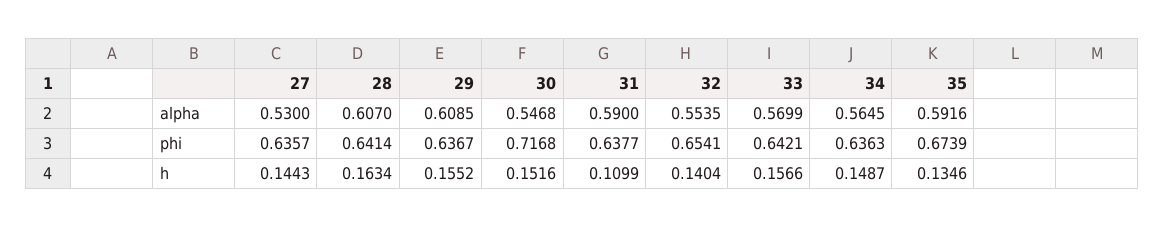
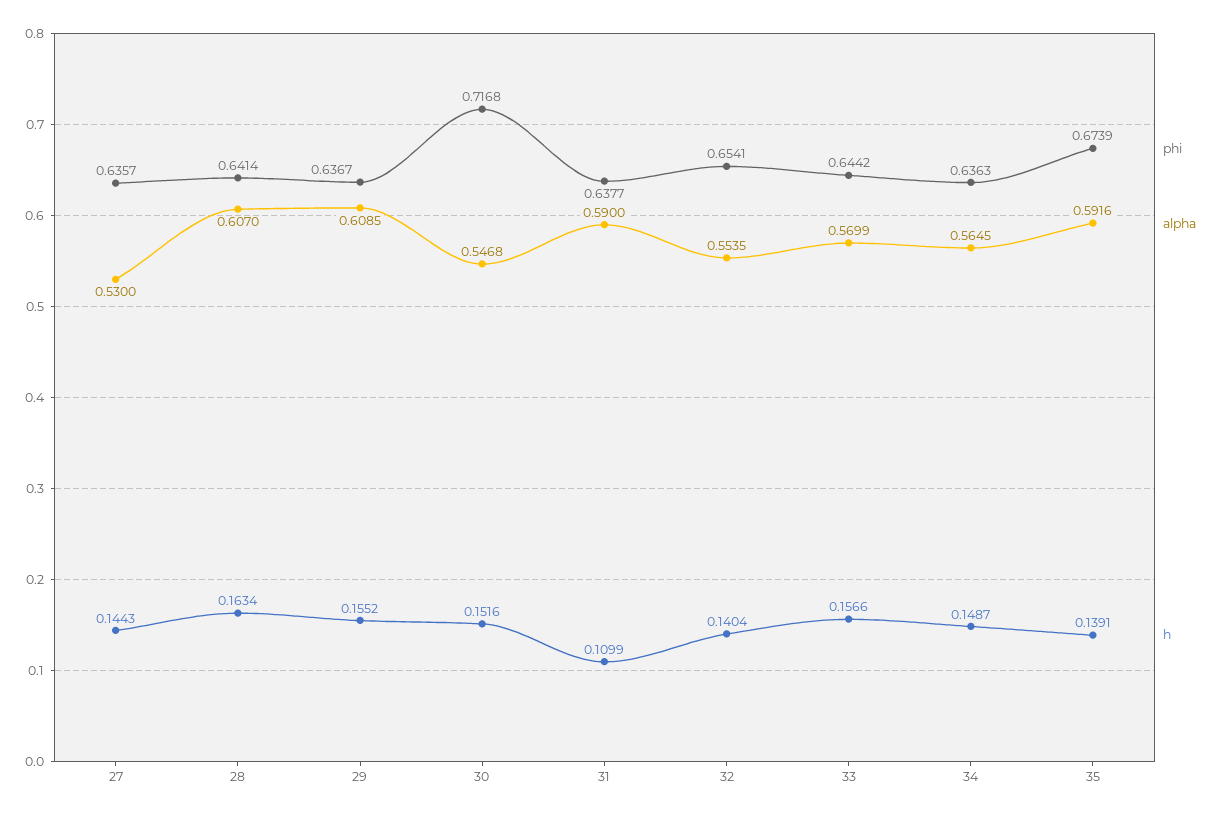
phi, 33: 0.6421 -> 0.6442
h, 35: 0.1346 -> 0.1391

